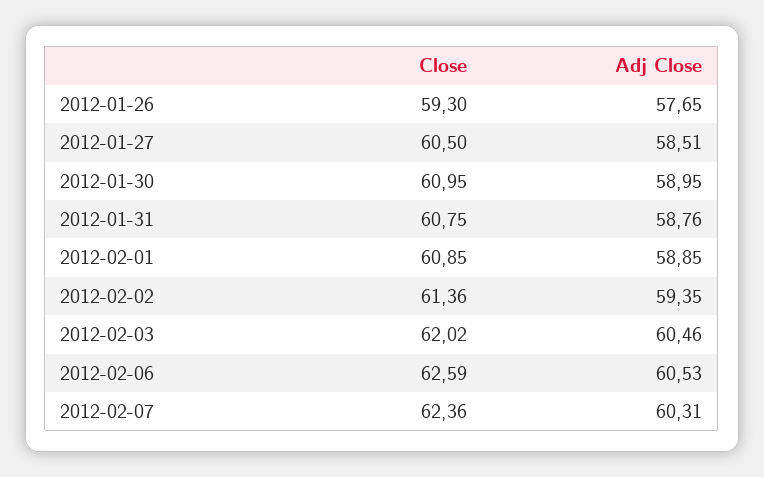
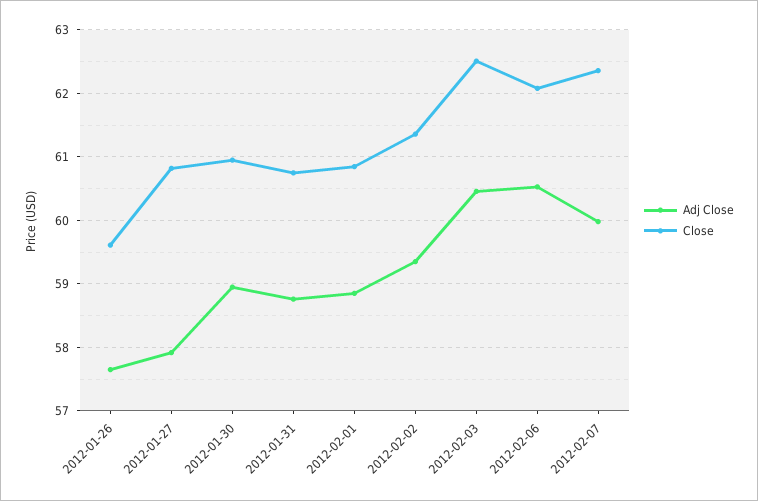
Close, 2012-01-26: 59.3 -> 59.6
Close, 2012-01-27: 60.5 -> 60.8
Adj Close, 2012-01-27: 58.51 -> 57.9
Close, 2012-02-03: 62.02 -> 62.5
Close, 2012-02-06: 62.59 -> 62.1
Adj Close, 2012-02-07: 60.31 -> 60

